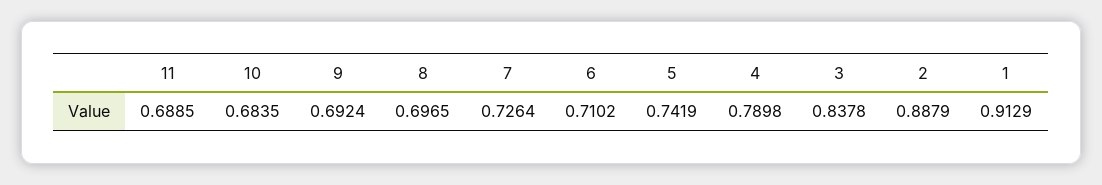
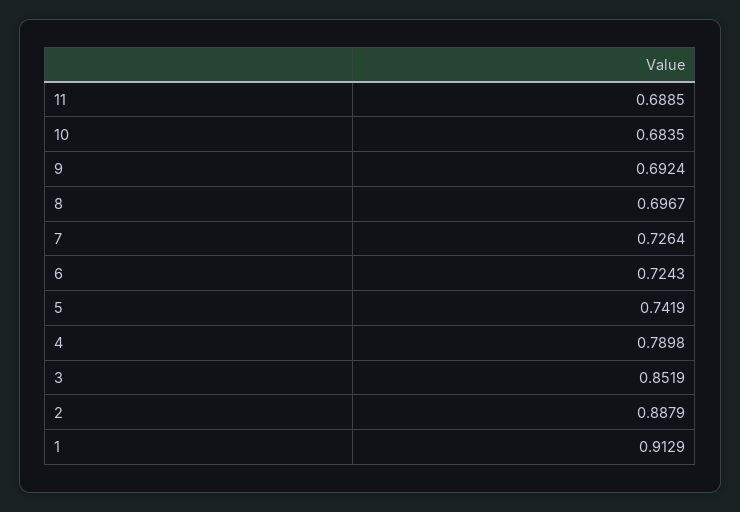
8: 0.6965 -> 0.6967
6: 0.7102 -> 0.7243
3: 0.8378 -> 0.8519

